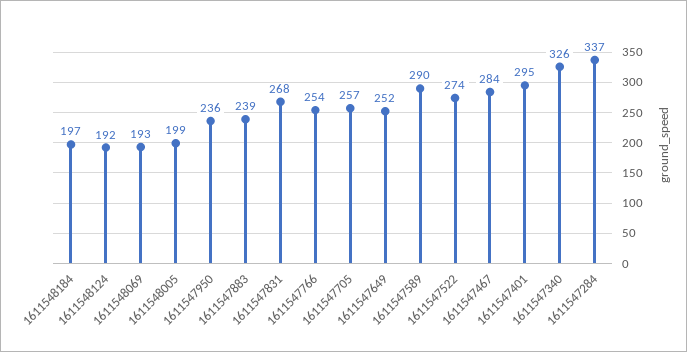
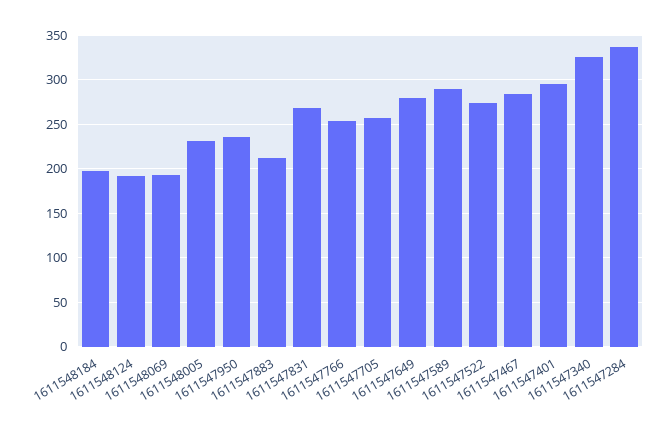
1611548005: 199 -> 230
1611547883: 239 -> 210
1611547649: 252 -> 280

